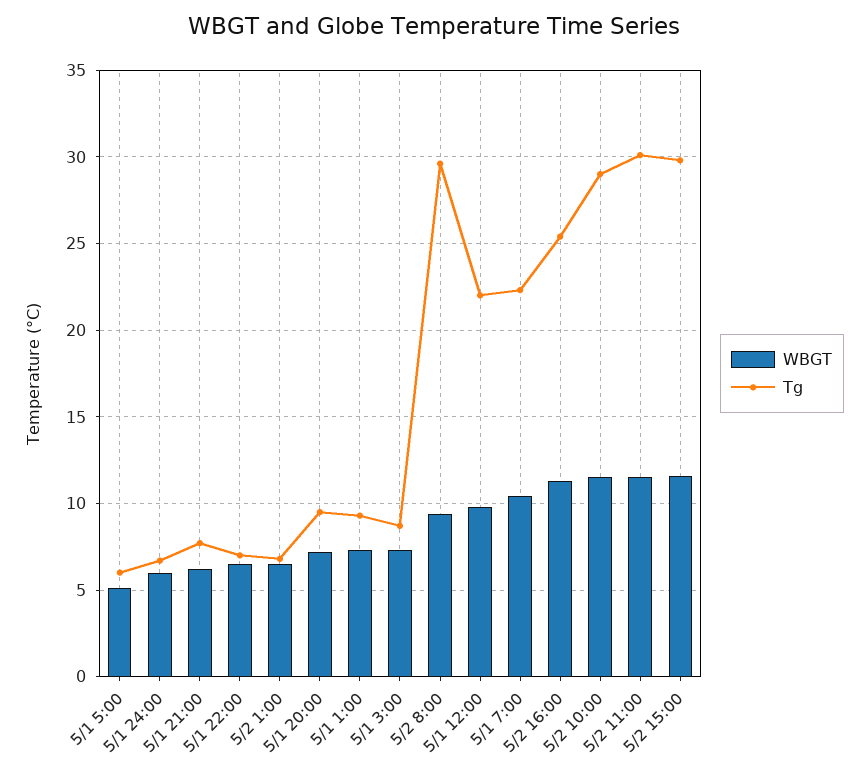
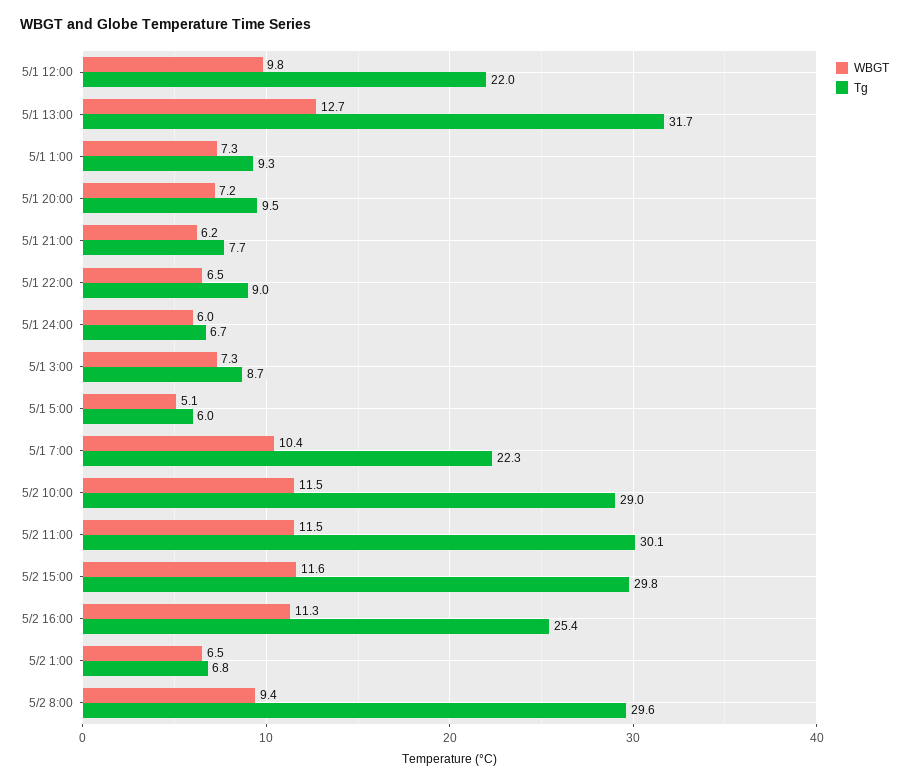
Tg, 5/1 22:00: 7 -> 9
WBGT, 5/1 13:00: none -> 12.7
Tg, 5/1 13:00: none -> 31.7

